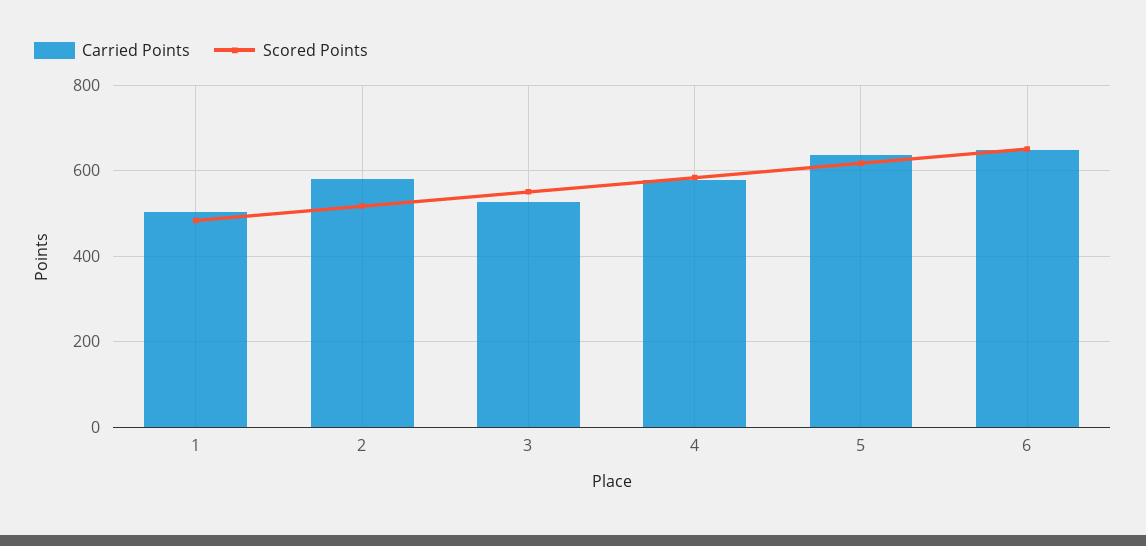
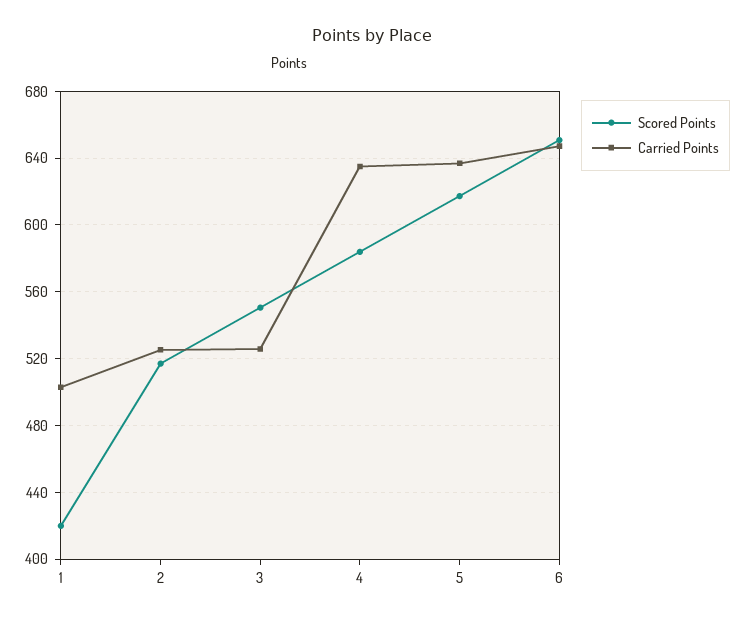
Scored Points, 1: 480 -> 420
Carried Points, 2: 580 -> 525
Carried Points, 4: 580 -> 635

